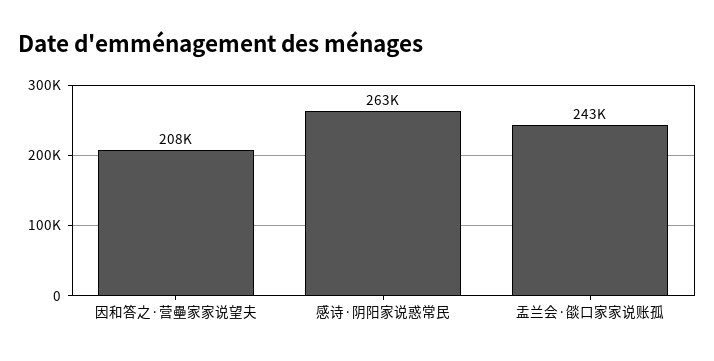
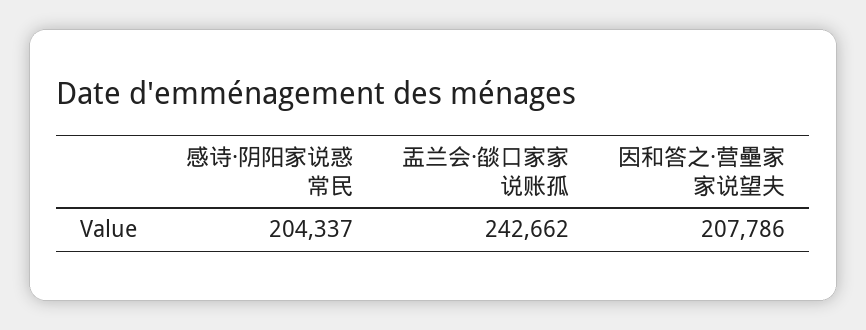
感诗·阴阳家说惑常民: 263000 -> 204337

